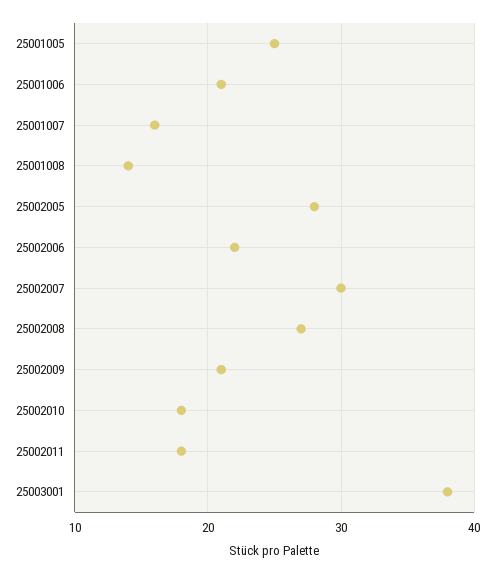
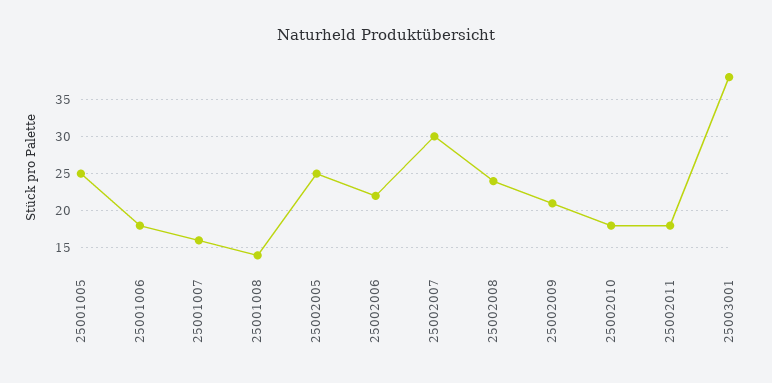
25001006: 21 -> 18
25002005: 28 -> 25
25002008: 27 -> 24

